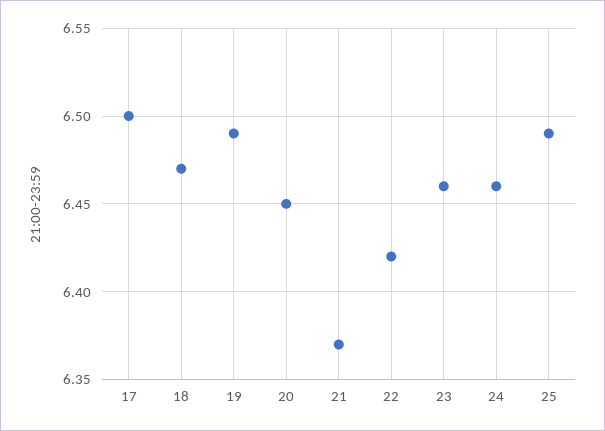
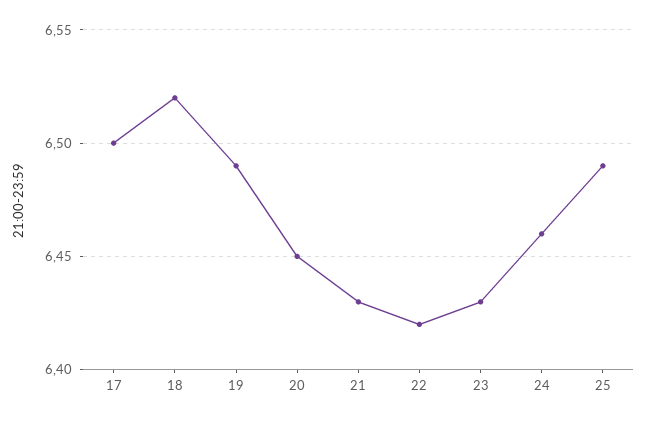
18: 6.47 -> 6.52
21: 6.37 -> 6.43
23: 6.46 -> 6.43

